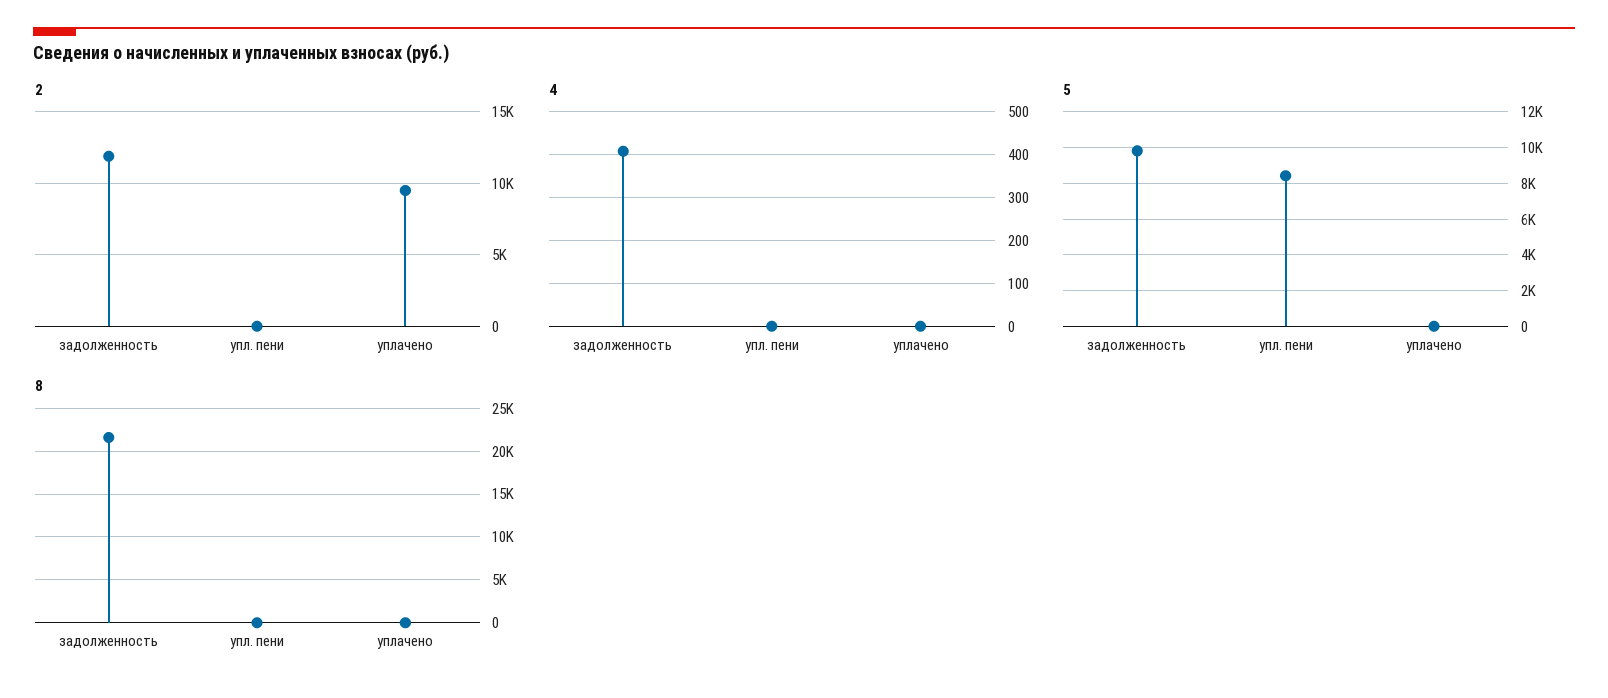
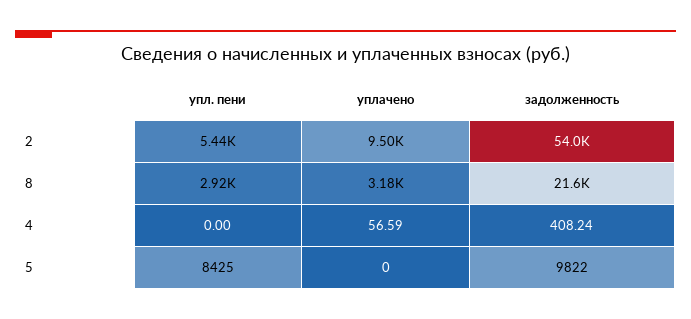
2, задолженность: 12000 -> 54000
2, упл. пени: 0 -> 5440
4, уплачено: 0 -> 56.59
8, упл. пени: 0 -> 2920
8, уплачено: 0 -> 3180

